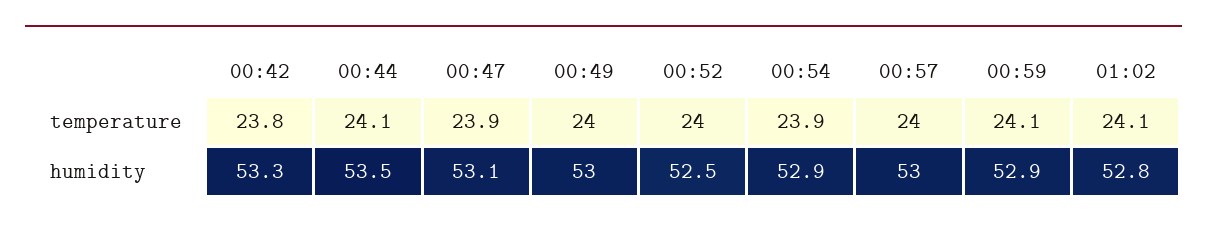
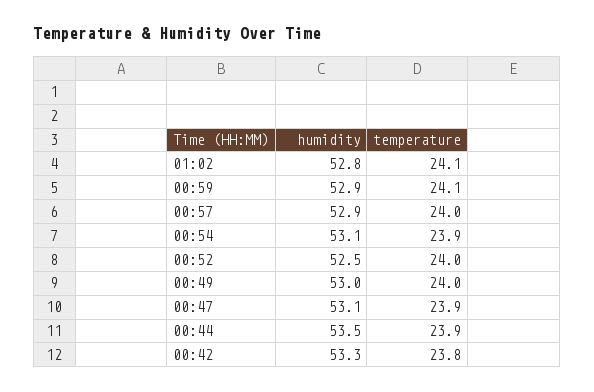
00:44, temperature: 24.1 -> 23.9
00:54, humidity: 52.9 -> 53.1
00:57, humidity: 53 -> 52.9

